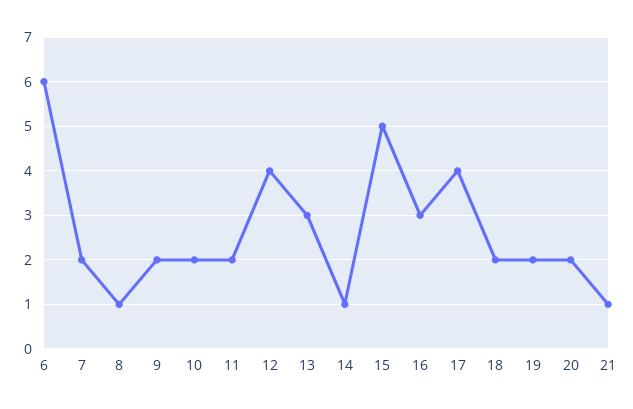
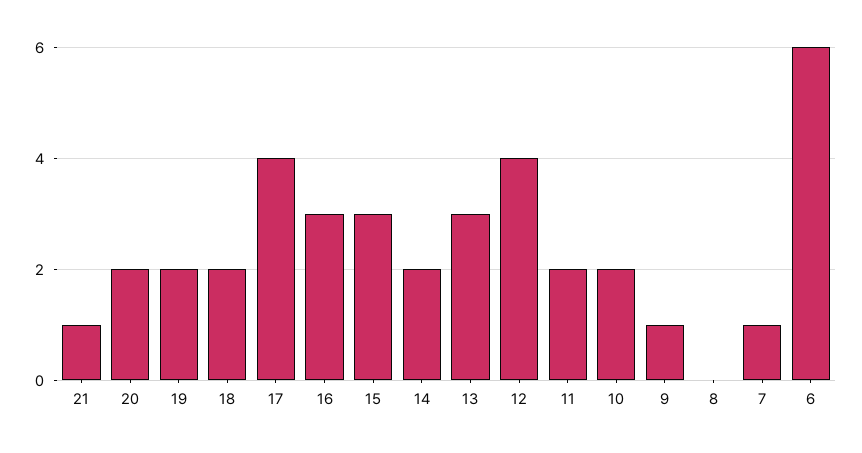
7: 2 -> 1
8: 1 -> 0
9: 2 -> 1
14: 1 -> 2
15: 5 -> 3

